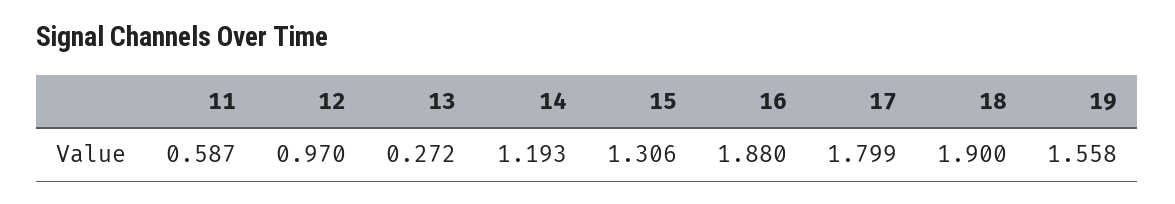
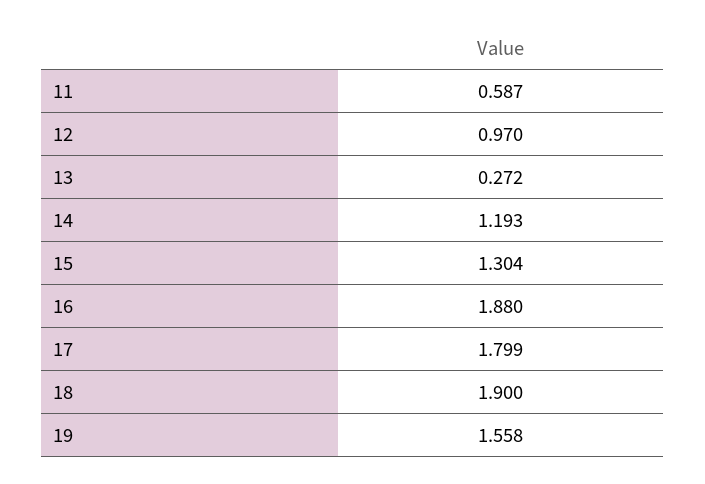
15: 1.306 -> 1.304

